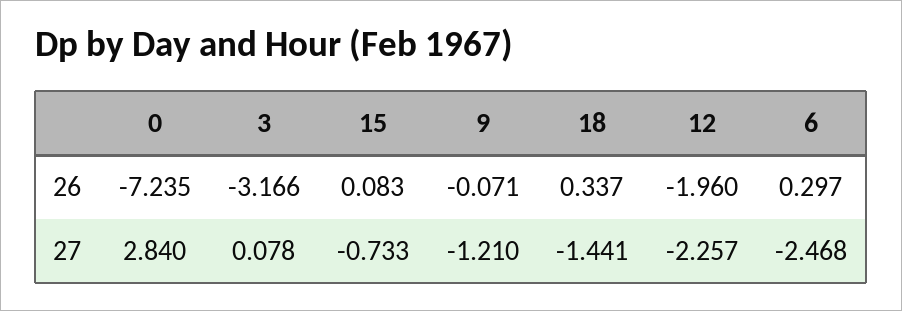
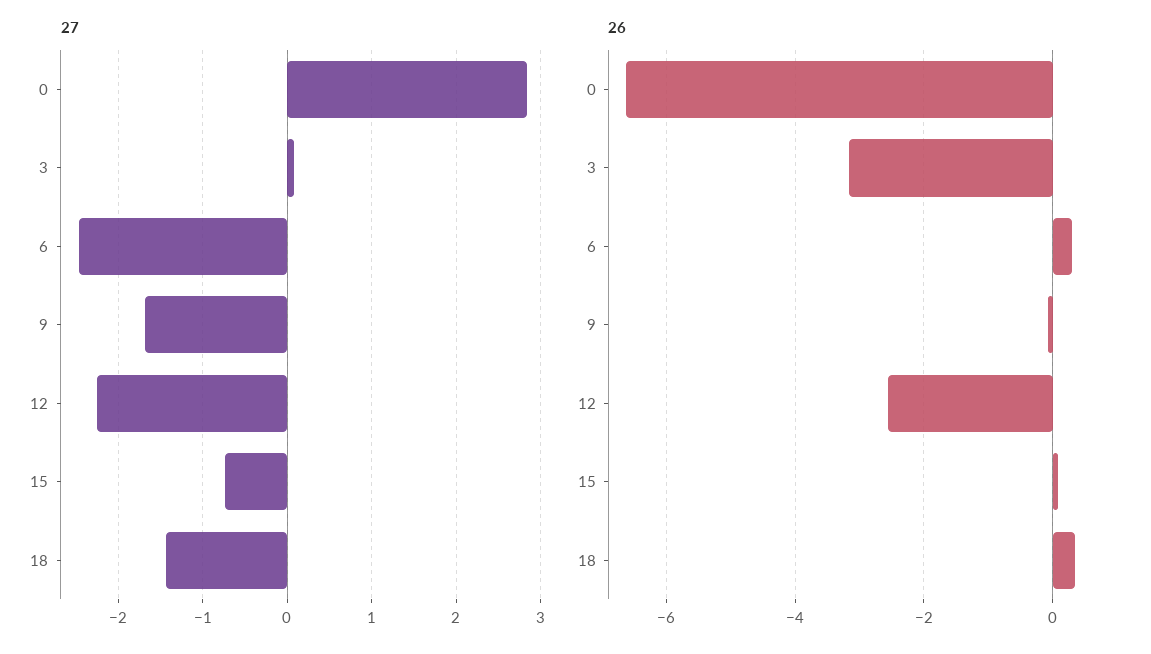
26, 0: -7.235 -> -6.6
26, 12: -1.96 -> -2.6
27, 9: -1.21 -> -1.7

